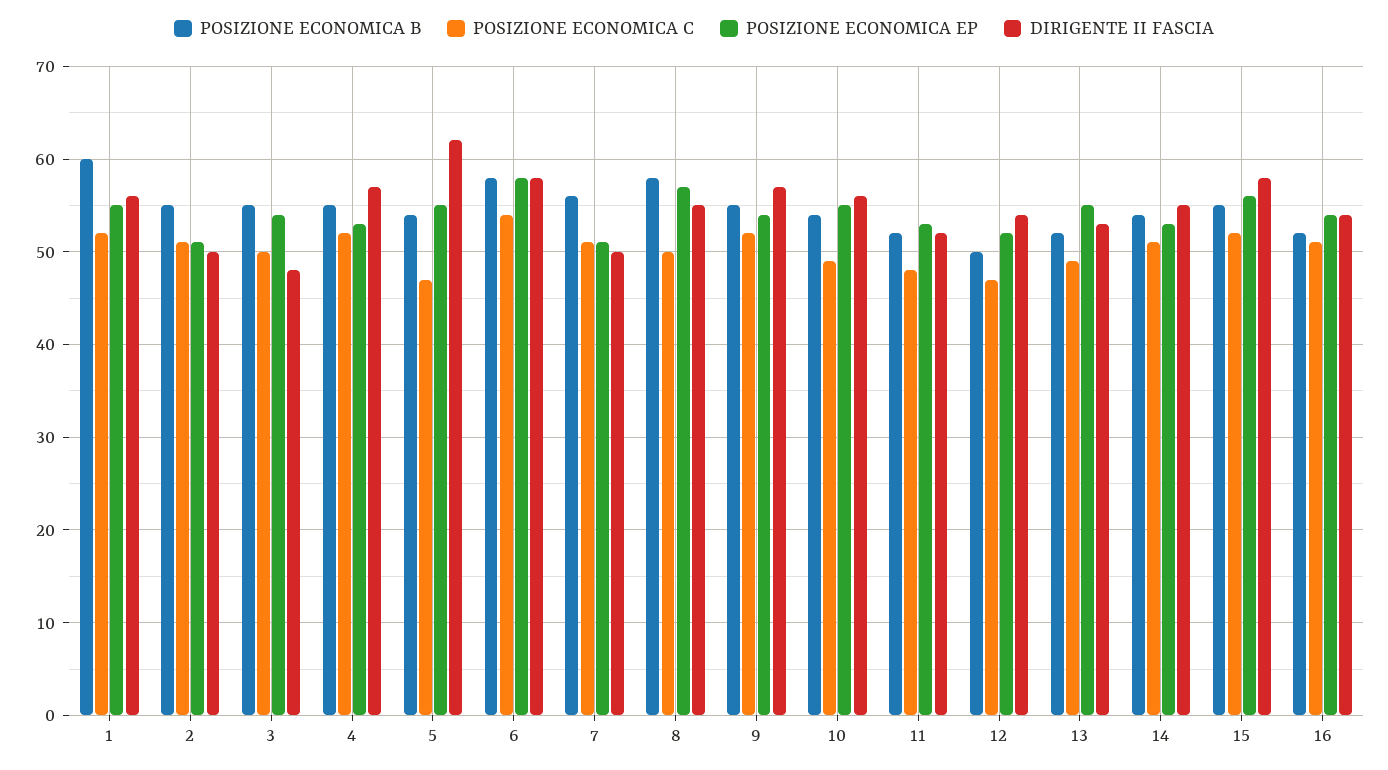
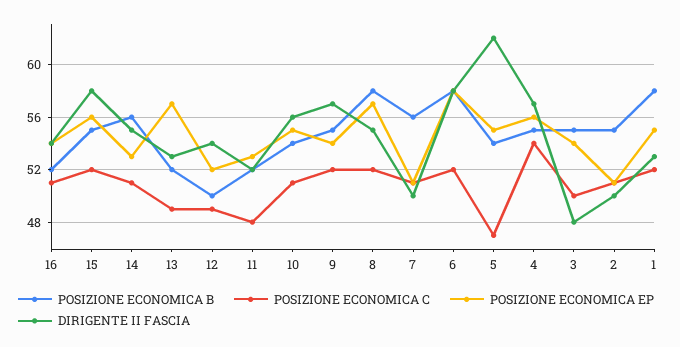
POSIZIONE ECONOMICA B, 1: 60 -> 58
DIRIGENTE II FASCIA, 1: 56 -> 53
POSIZIONE ECONOMICA C, 4: 52 -> 54
POSIZIONE ECONOMICA EP, 4: 53 -> 56
POSIZIONE ECONOMICA C, 6: 54 -> 52
POSIZIONE ECONOMICA C, 8: 50 -> 52
POSIZIONE ECONOMICA C, 10: 49 -> 51
POSIZIONE ECONOMICA C, 12: 47 -> 49
POSIZIONE ECONOMICA EP, 13: 55 -> 57
POSIZIONE ECONOMICA B, 14: 54 -> 56

